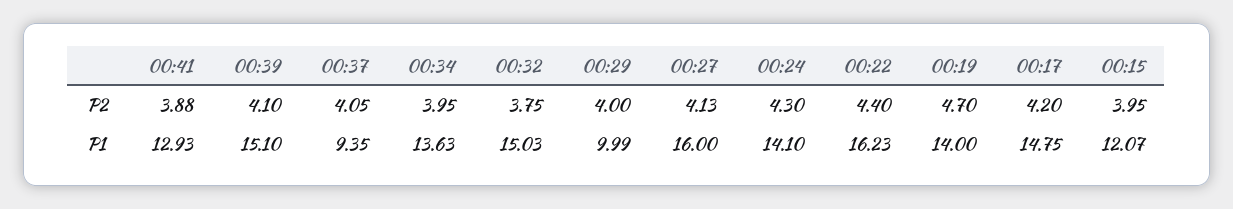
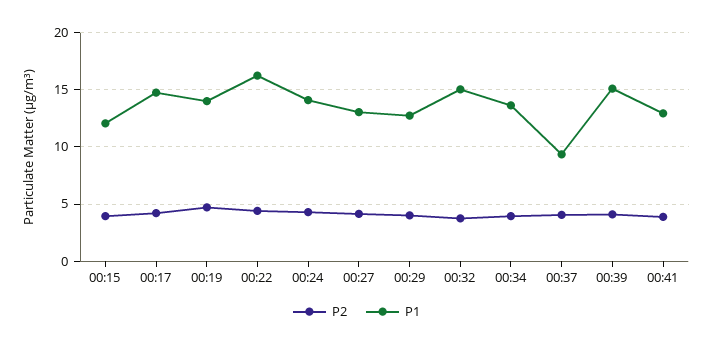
P1, 00:29: 9.99 -> 13
P1, 00:27: 16 -> 13

